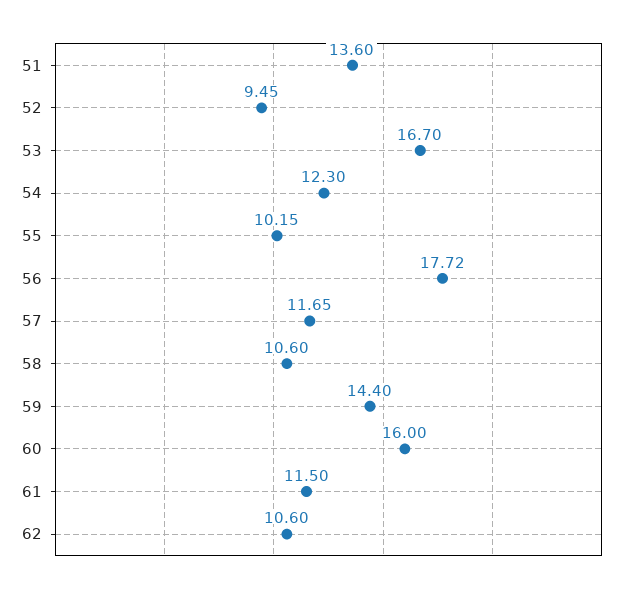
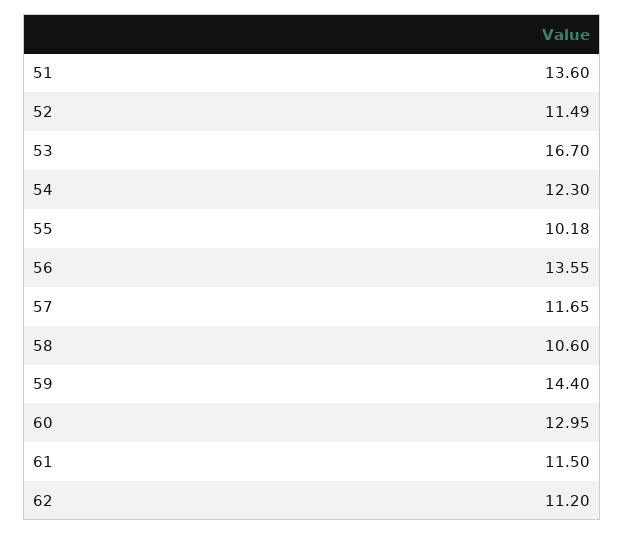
52: 9.45 -> 11.49
55: 10.15 -> 10.18
56: 17.72 -> 13.55
60: 16 -> 12.95
62: 10.6 -> 11.2

